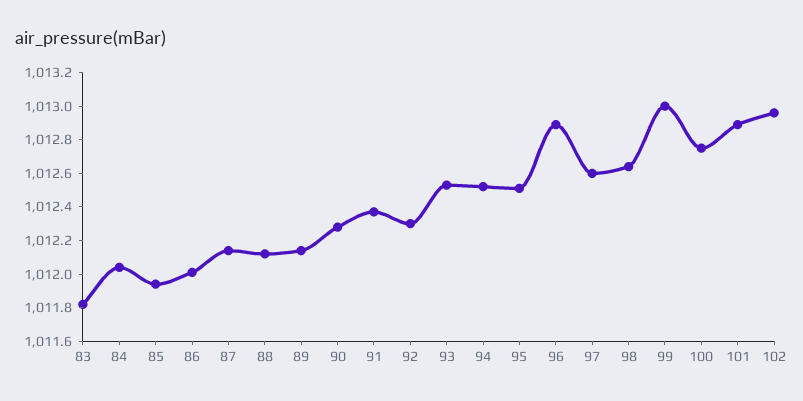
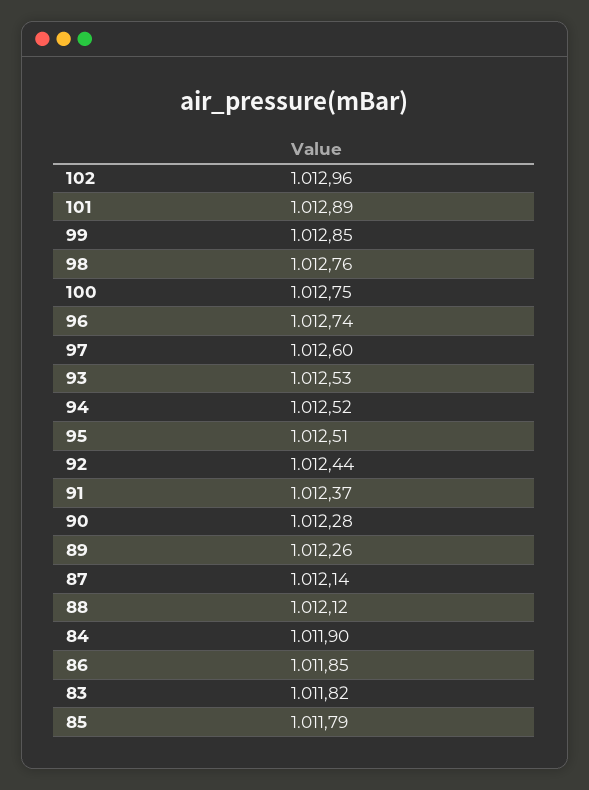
84: 1012.05 -> 1011.9
85: 1011.95 -> 1011.79
86: 1012 -> 1011.85
89: 1012.15 -> 1012.26
92: 1012.3 -> 1012.44
96: 1012.9 -> 1012.74
98: 1012.65 -> 1012.76
99: 1013 -> 1012.85

